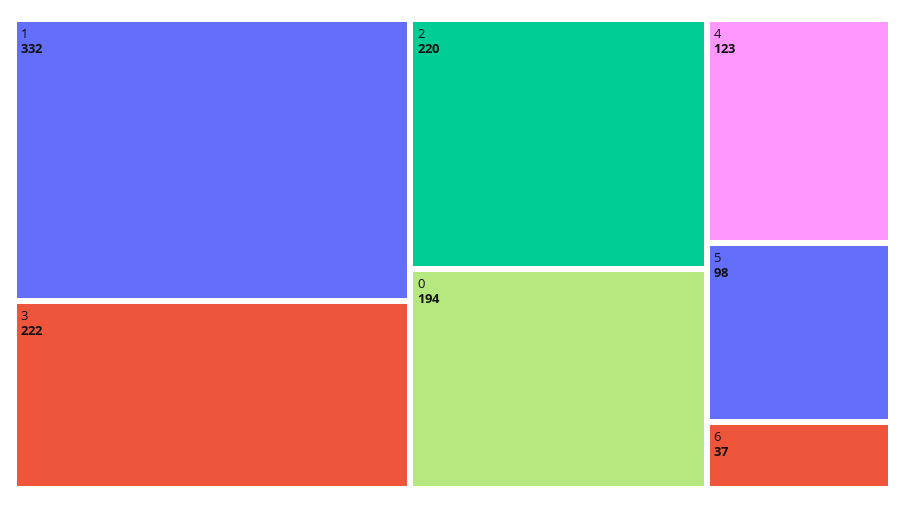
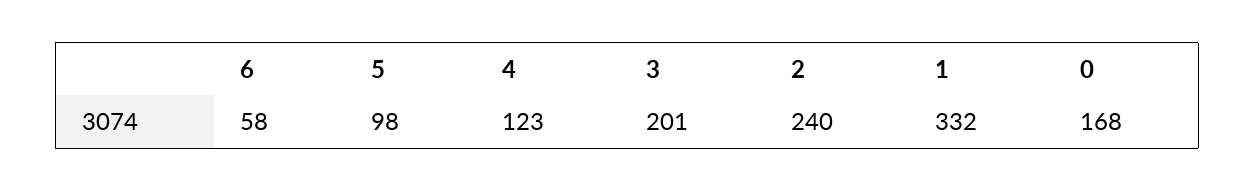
3: 222 -> 201
2: 220 -> 240
0: 194 -> 168
6: 37 -> 58

